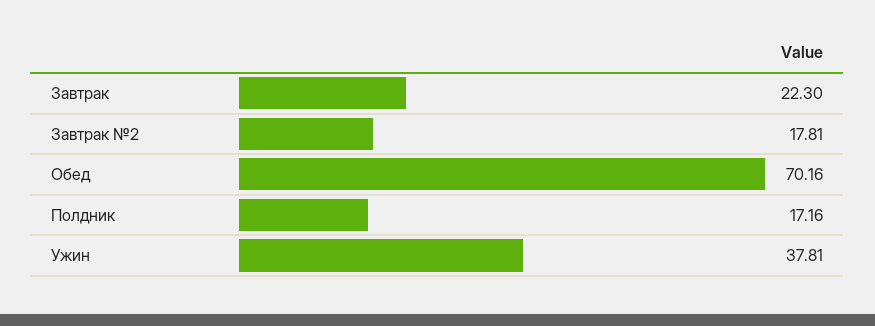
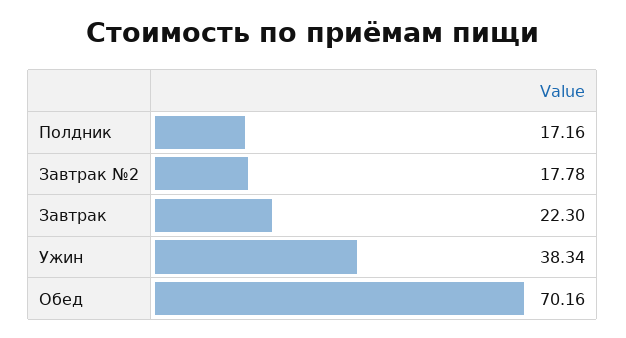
Завтрак №2: 17.81 -> 17.78
Ужин: 37.81 -> 38.34

